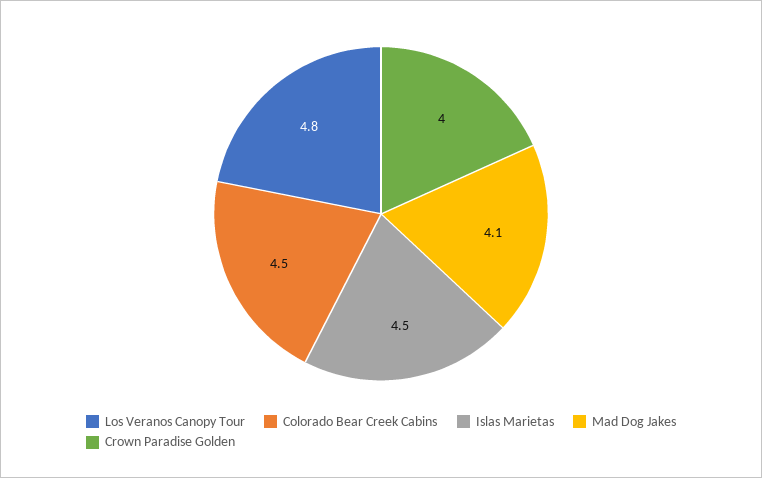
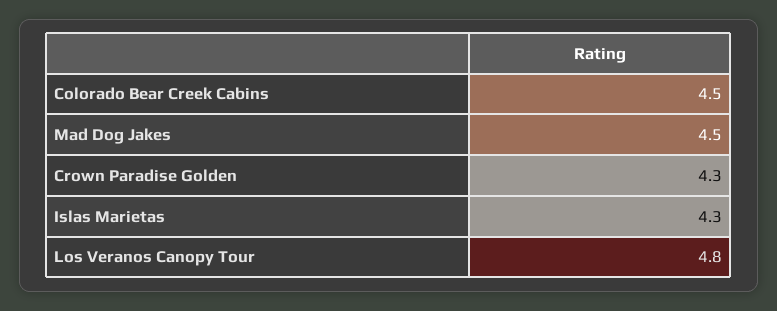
Islas Marietas: 4.5 -> 4.3
Mad Dog Jakes: 4.1 -> 4.5
Crown Paradise Golden: 4 -> 4.3

